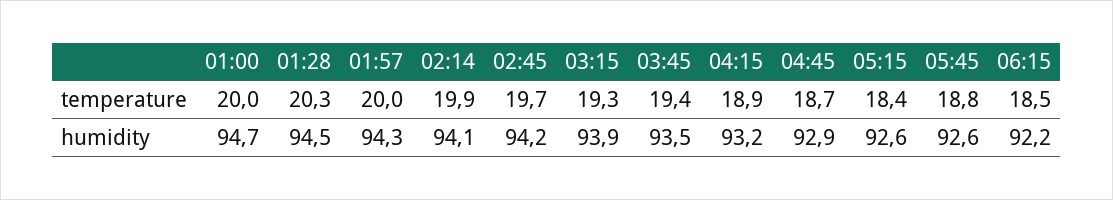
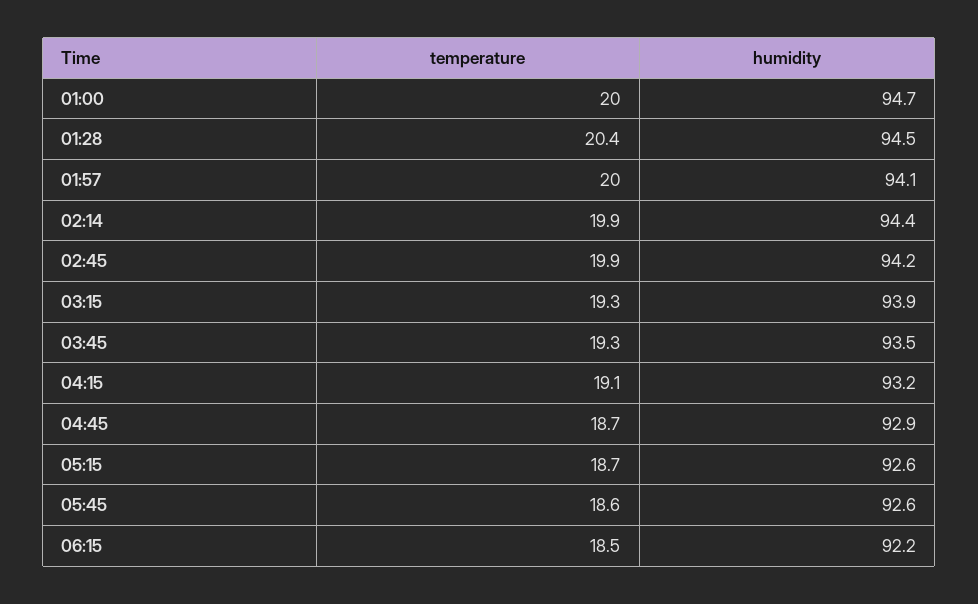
01:28, temperature: 20.3 -> 20.4
02:45, temperature: 19.7 -> 19.9
03:45, temperature: 19.4 -> 19.3
04:15, temperature: 18.9 -> 19.1
05:15, temperature: 18.4 -> 18.7
05:45, temperature: 18.8 -> 18.6
01:57, humidity: 94.3 -> 94.1
02:14, humidity: 94.1 -> 94.4

